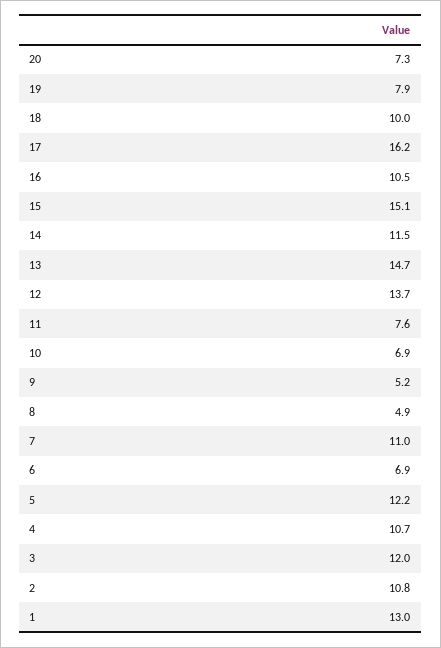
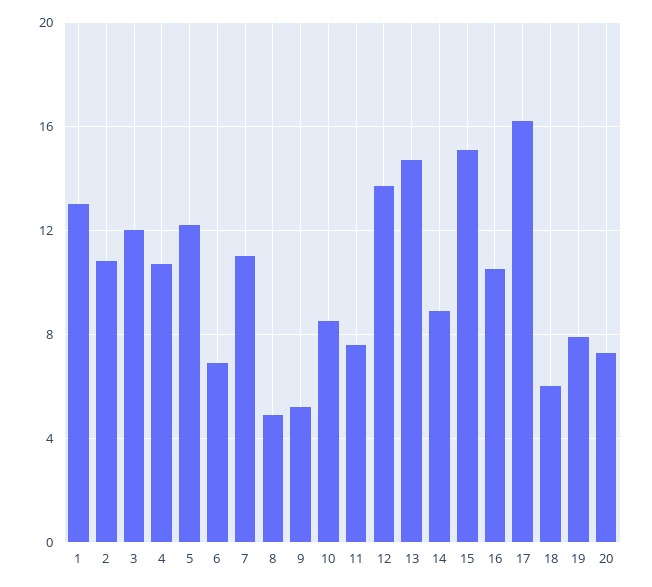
18: 10 -> 6
14: 11.5 -> 9
10: 6.9 -> 8.5

